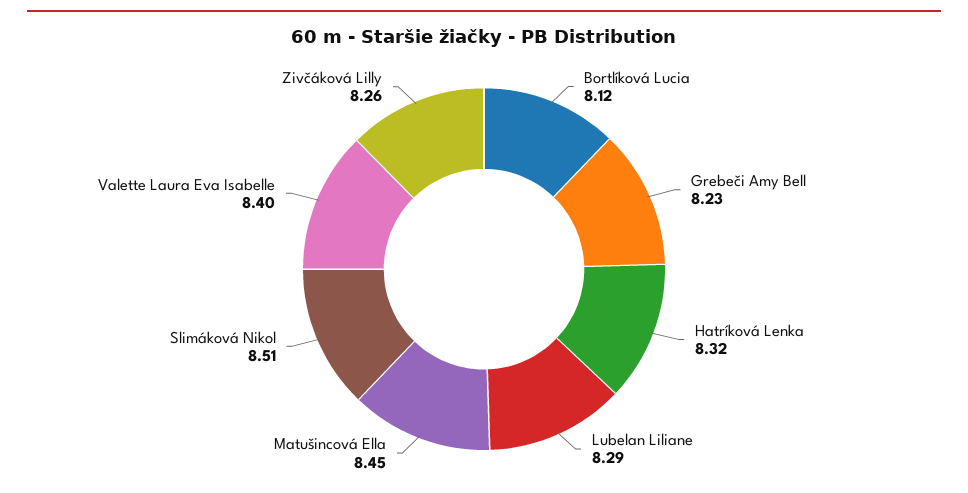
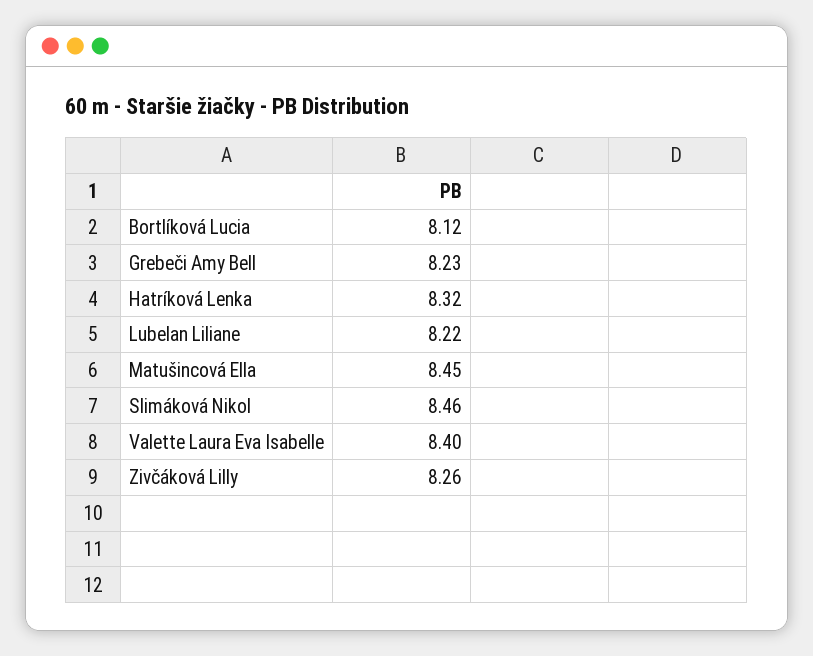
Lubelan Liliane: 8.29 -> 8.22
Slimáková Nikol: 8.51 -> 8.46

